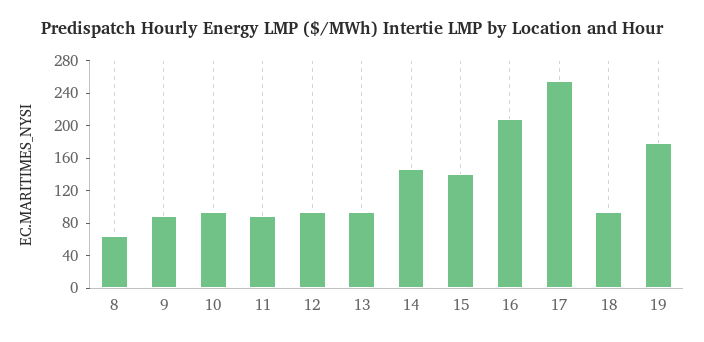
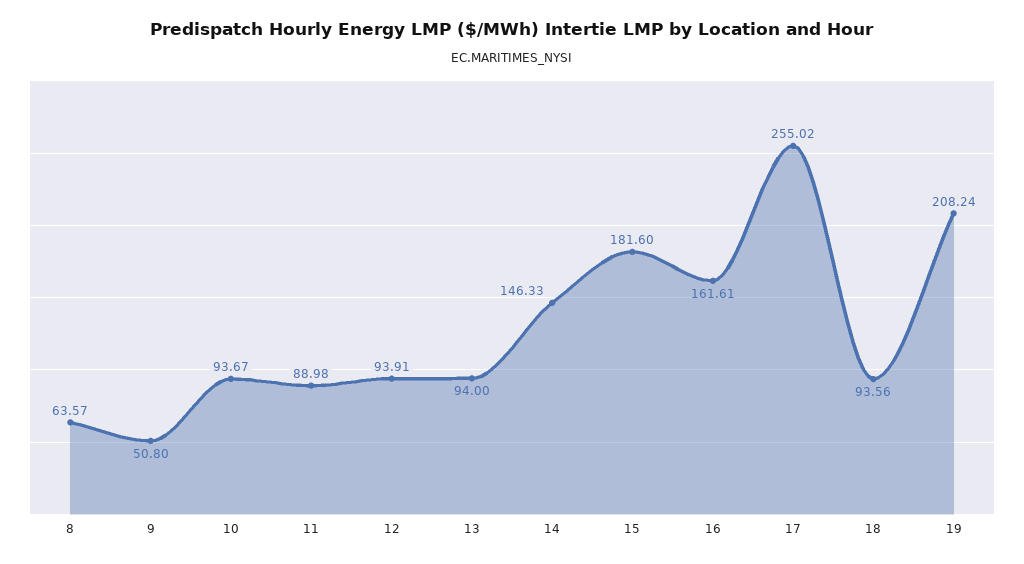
9: 90 -> 50.8
15: 140 -> 181.6
16: 210 -> 161.61
19: 180 -> 208.24

